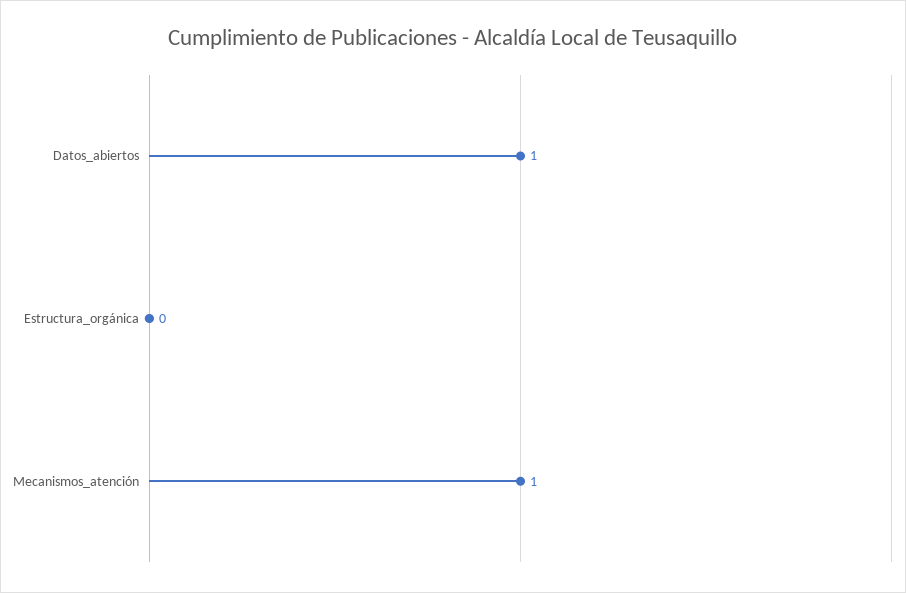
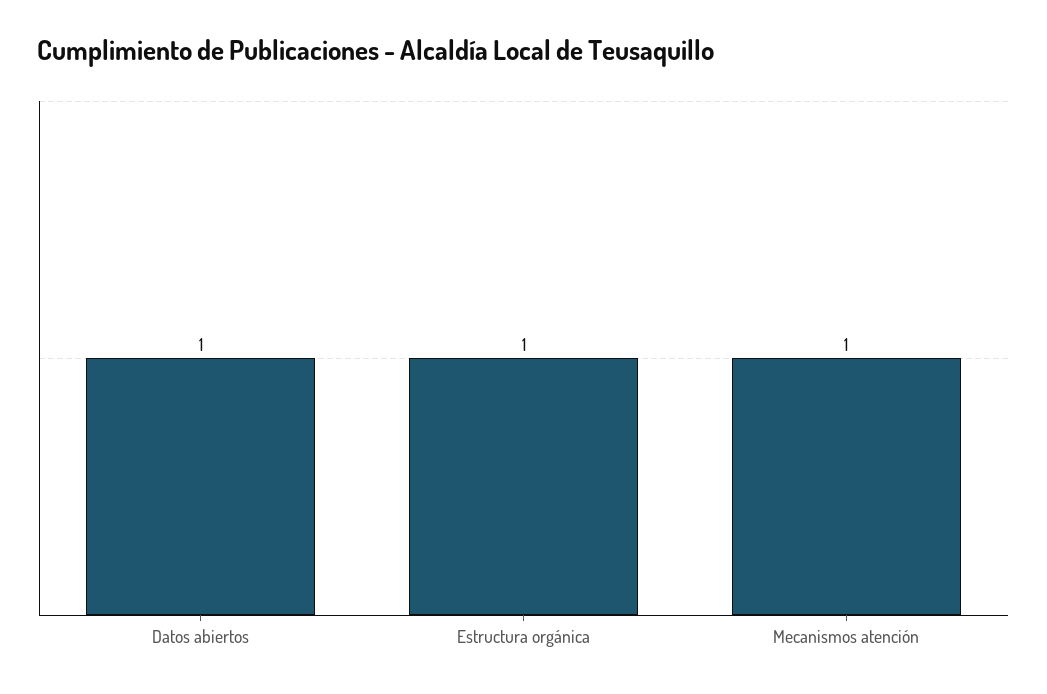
Estructura_orgánica: 0 -> 1

